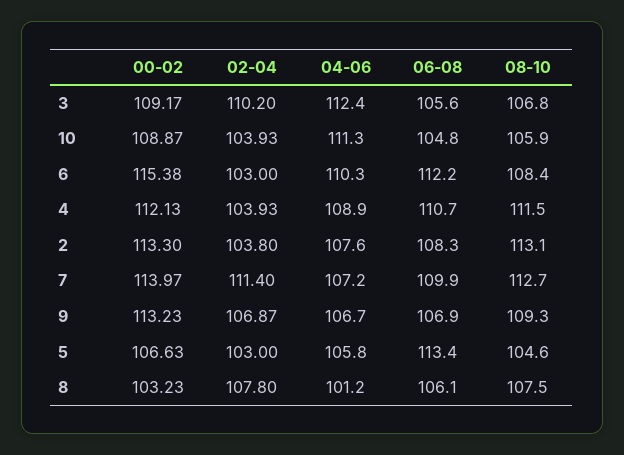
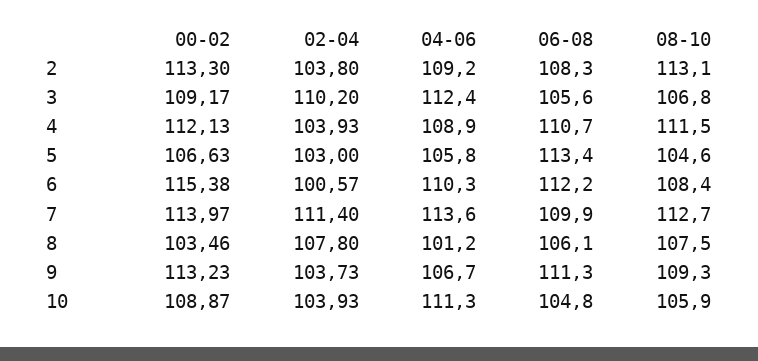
02-04, 6: 103 -> 100.57
04-06, 2: 107.6 -> 109.2
04-06, 7: 107.2 -> 113.6
02-04, 9: 106.87 -> 103.73
06-08, 9: 106.9 -> 111.3
00-02, 8: 103.23 -> 103.46

